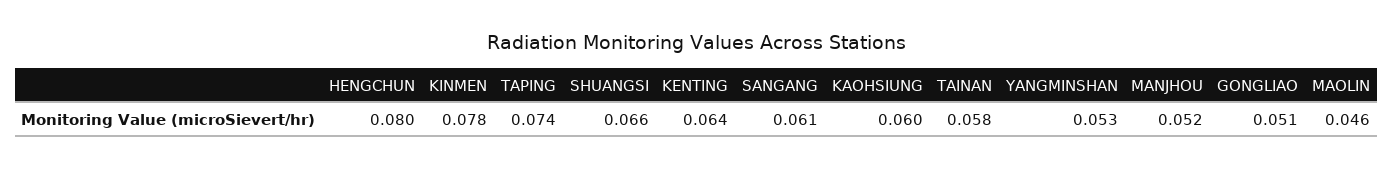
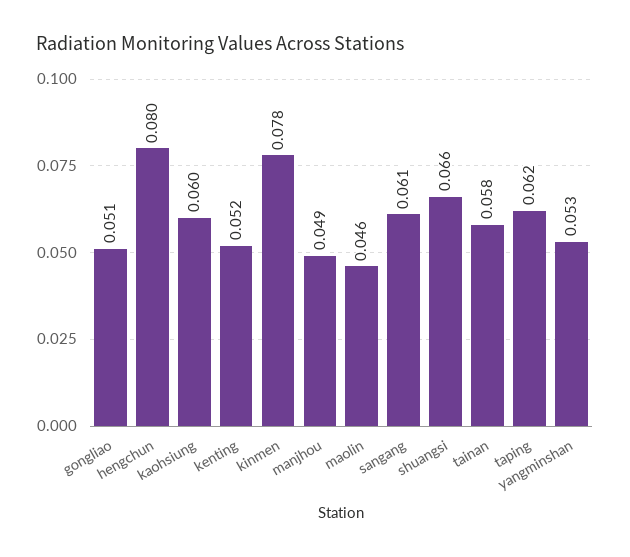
TAPING: 0.074 -> 0.062
KENTING: 0.064 -> 0.052
MANJHOU: 0.052 -> 0.049

